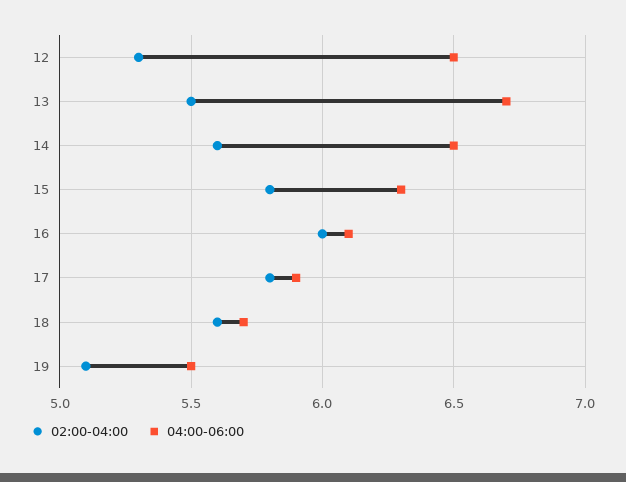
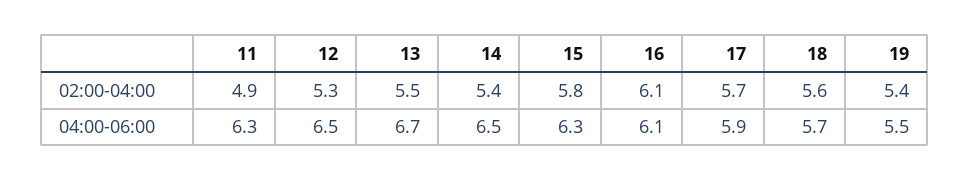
02:00-04:00, 14: 5.6 -> 5.4
02:00-04:00, 16: 6 -> 6.1
02:00-04:00, 17: 5.8 -> 5.7
02:00-04:00, 19: 5.1 -> 5.4
02:00-04:00, 11: none -> 4.9
04:00-06:00, 11: none -> 6.3

